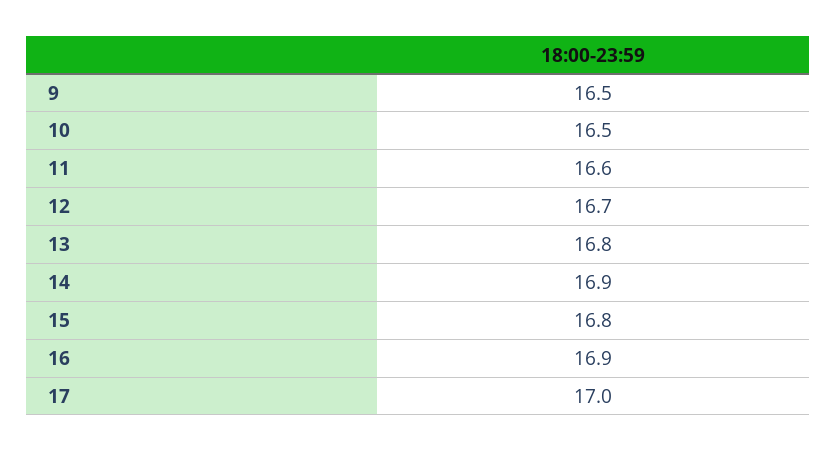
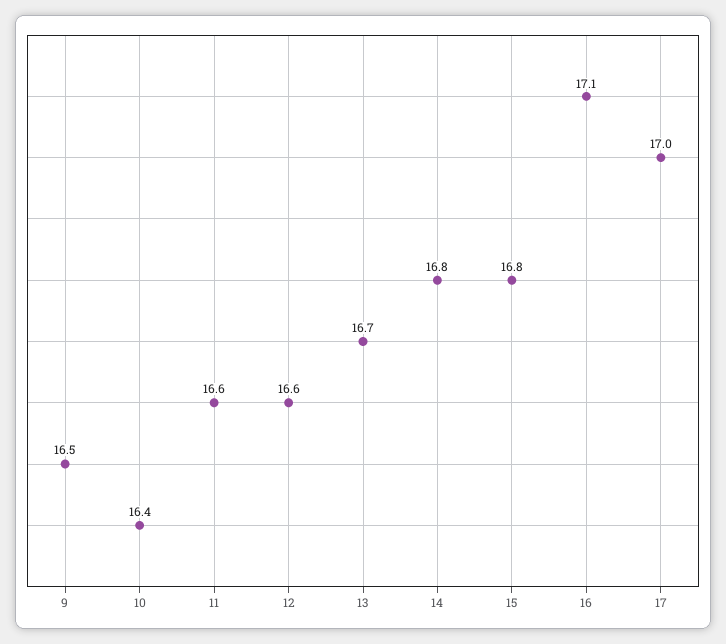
10: 16.5 -> 16.4
12: 16.7 -> 16.6
13: 16.8 -> 16.7
14: 16.9 -> 16.8
16: 16.9 -> 17.1

